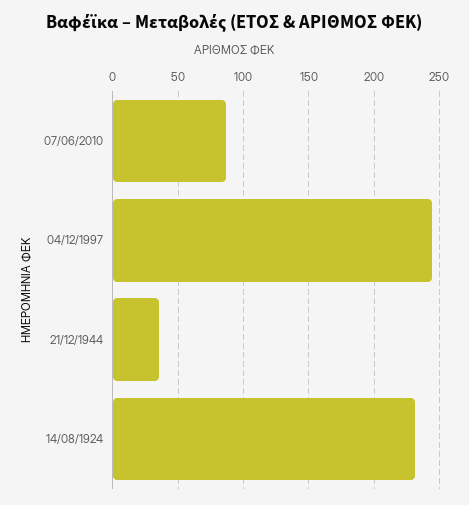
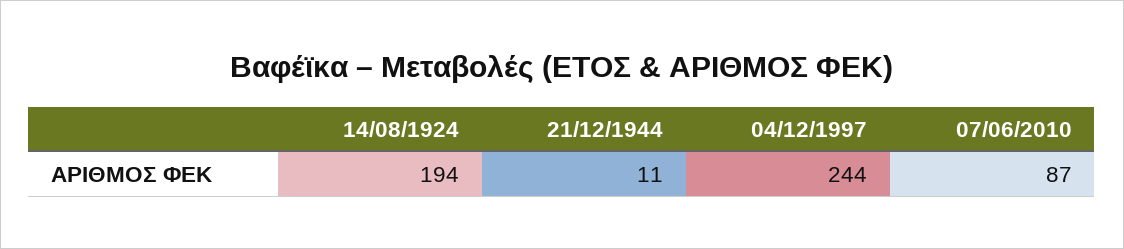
21/12/1944: 35 -> 11
14/08/1924: 230 -> 194

